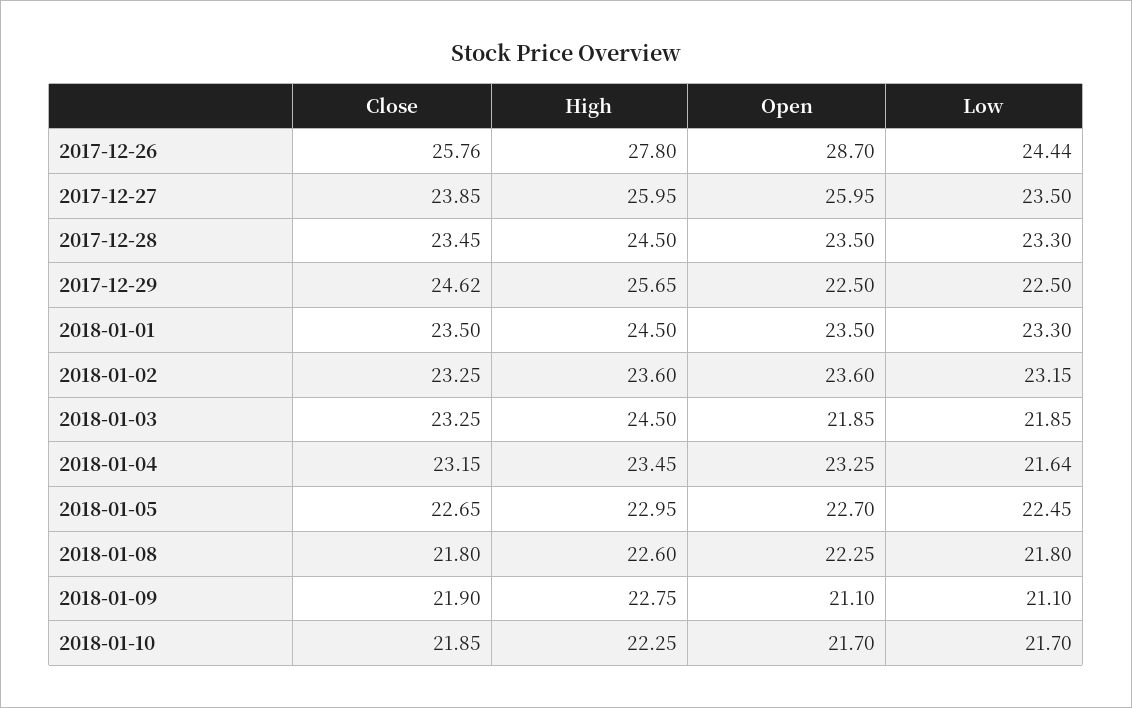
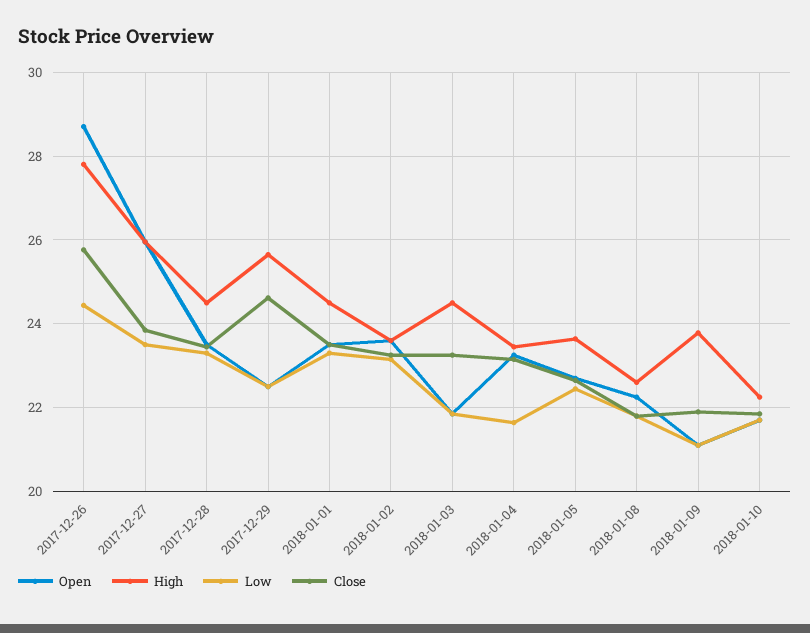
High, 2018-01-05: 22.95 -> 23.6
High, 2018-01-09: 22.75 -> 23.8

